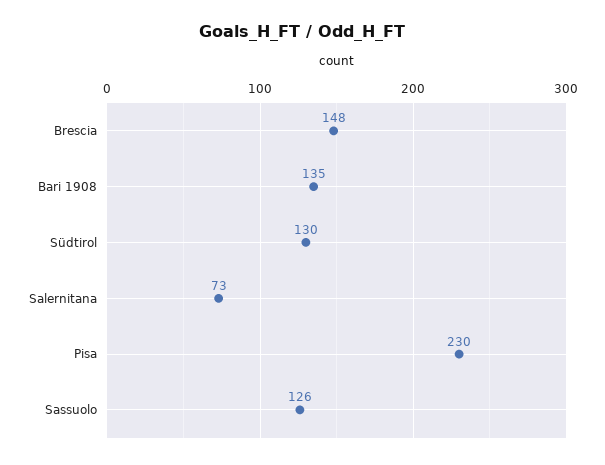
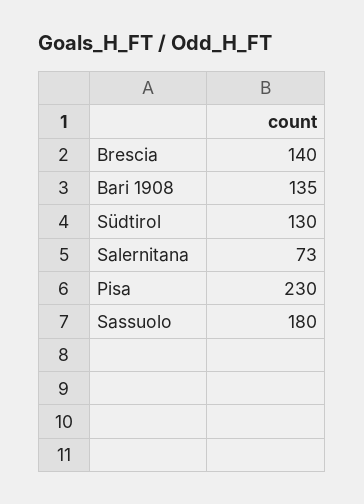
Brescia: 148 -> 140
Sassuolo: 126 -> 180

